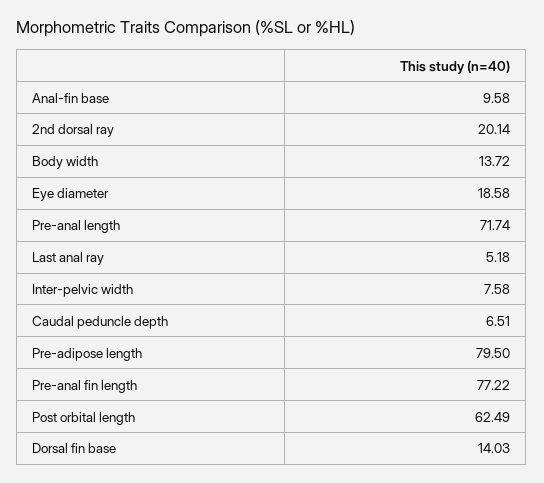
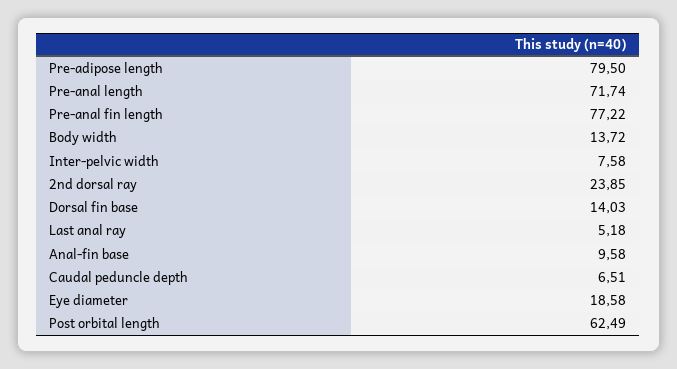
2nd dorsal ray: 20.14 -> 23.85

